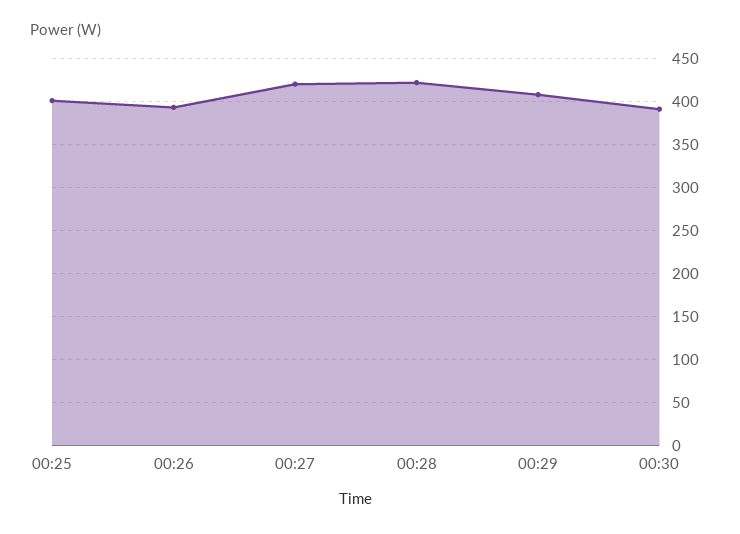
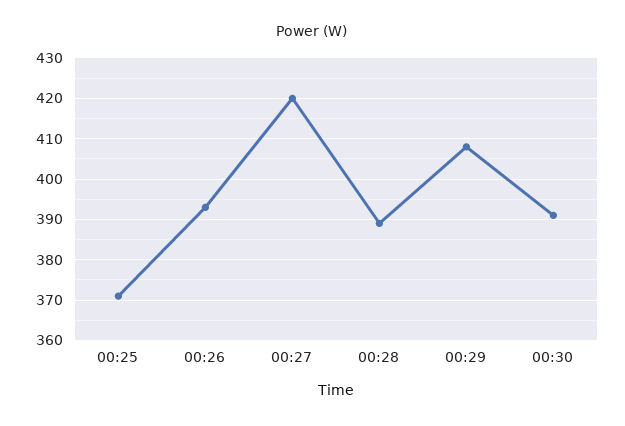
00:25: 400 -> 370
00:28: 420 -> 390

